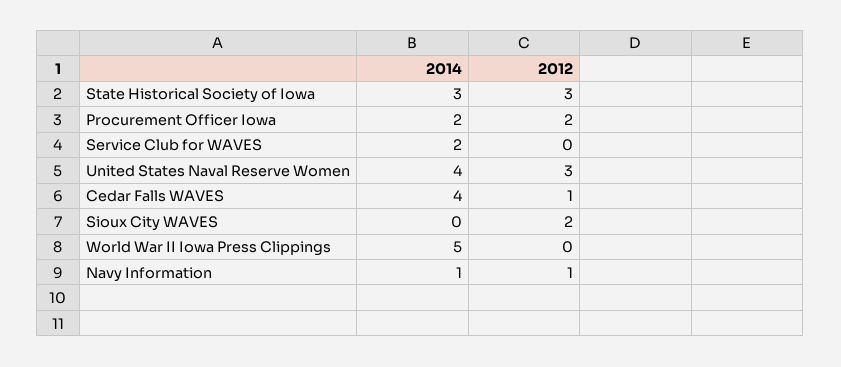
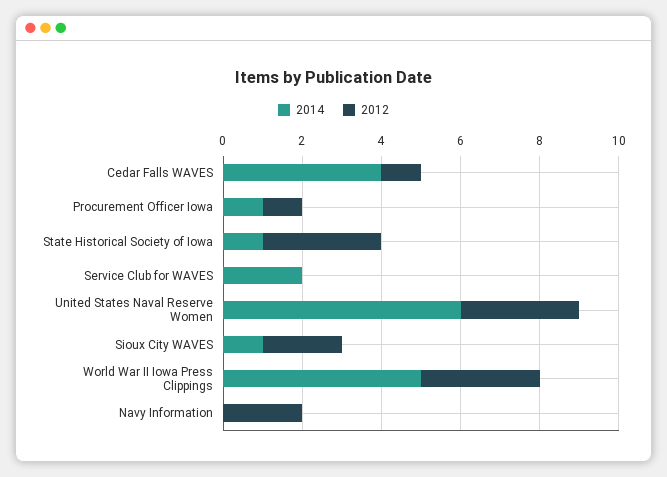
2014, State Historical Society of Iowa: 3 -> 1
2014, Procurement Officer Iowa: 2 -> 1
2012, Procurement Officer Iowa: 2 -> 1
2014, United States Naval Reserve Women: 4 -> 6
2014, Sioux City WAVES: 0 -> 1
2012, World War II Iowa Press Clippings: 0 -> 3
2014, Navy Information: 1 -> 0
2012, Navy Information: 1 -> 2

